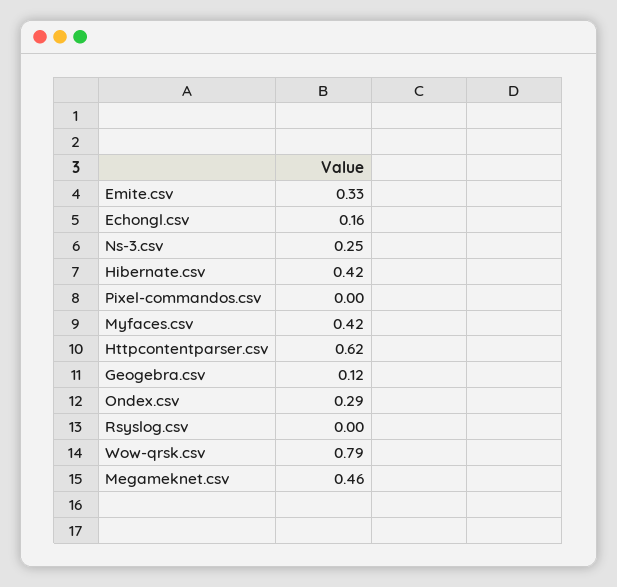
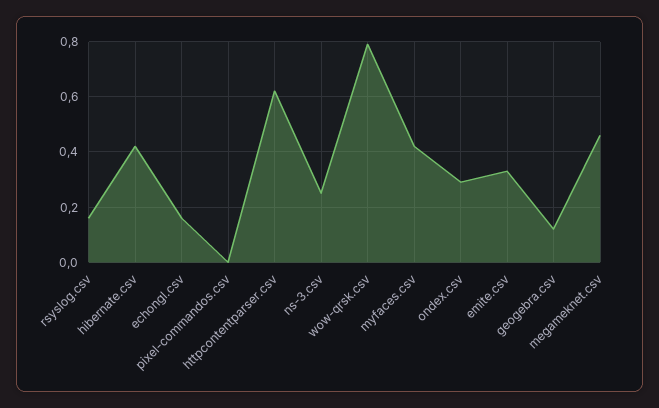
Rsyslog.csv: 0 -> 0.15

